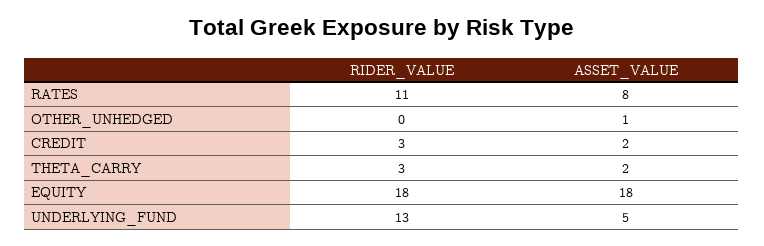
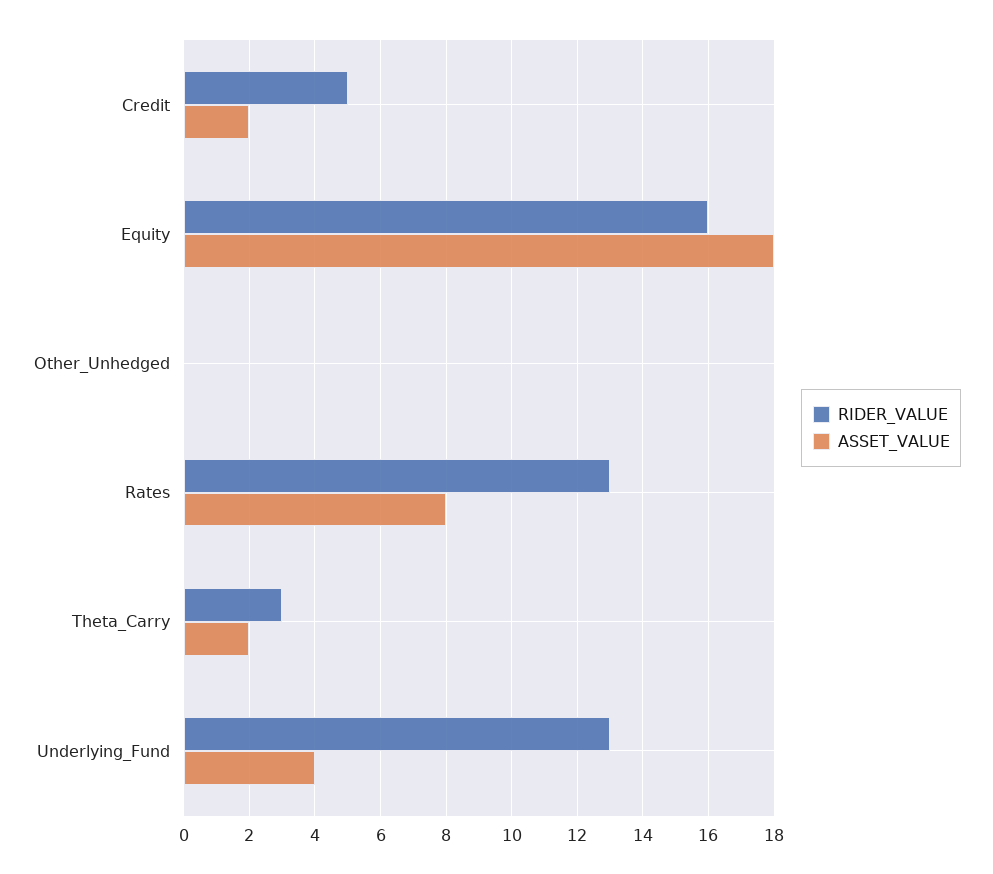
RIDER_VALUE, RATES: 11 -> 13
ASSET_VALUE, OTHER_UNHEDGED: 1 -> 0
RIDER_VALUE, CREDIT: 3 -> 5
RIDER_VALUE, EQUITY: 18 -> 16
ASSET_VALUE, UNDERLYING_FUND: 5 -> 4

